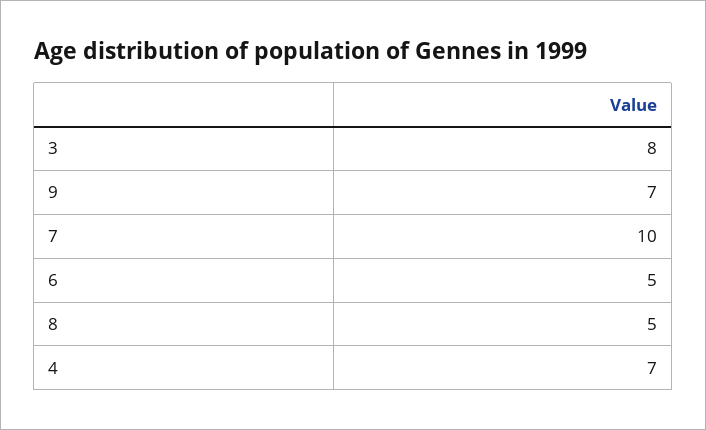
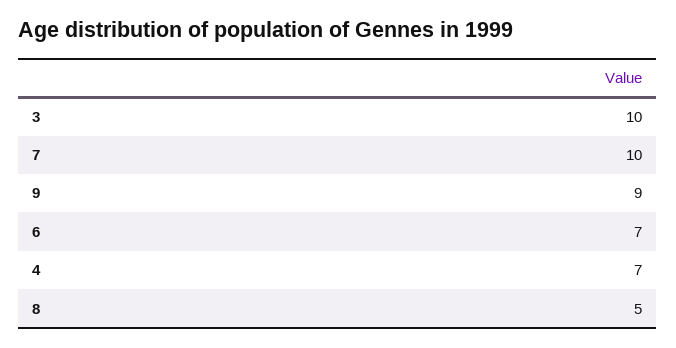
3: 8 -> 10
9: 7 -> 9
6: 5 -> 7

